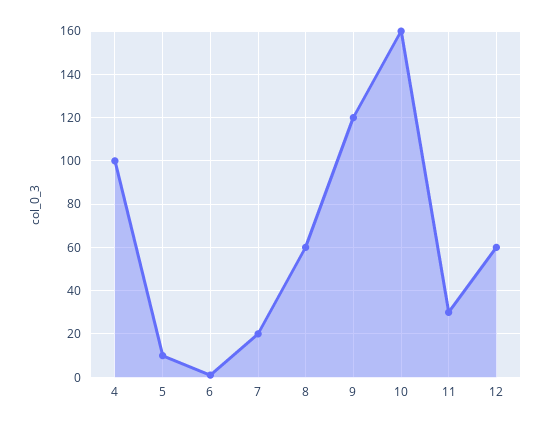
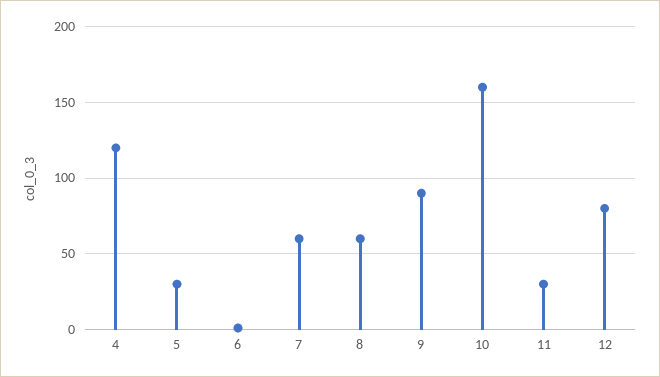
4: 100 -> 120
5: 10 -> 30
7: 20 -> 60
9: 120 -> 90
12: 60 -> 80

